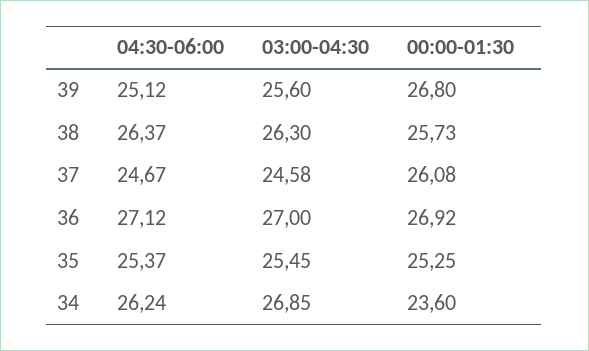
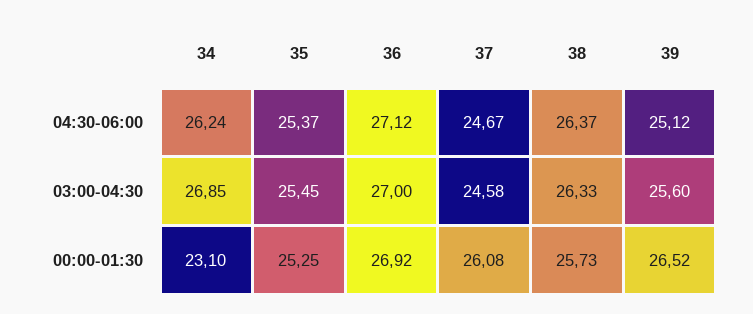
00:00-01:30, 39: 26.8 -> 26.52
03:00-04:30, 38: 26.3 -> 26.33
00:00-01:30, 34: 23.6 -> 23.1

